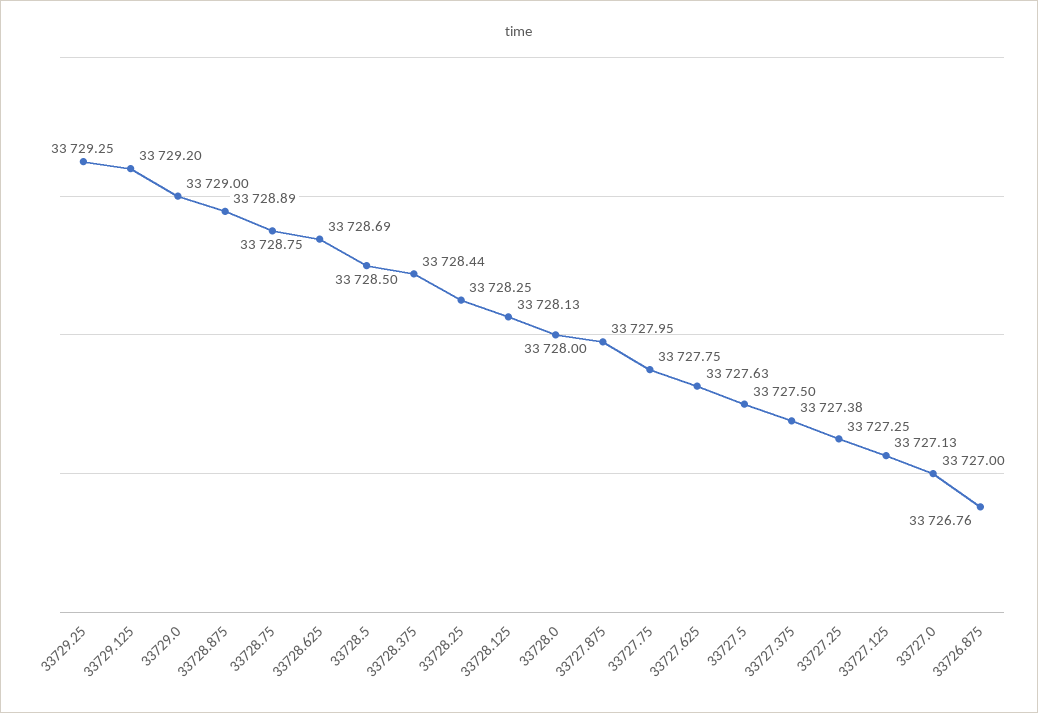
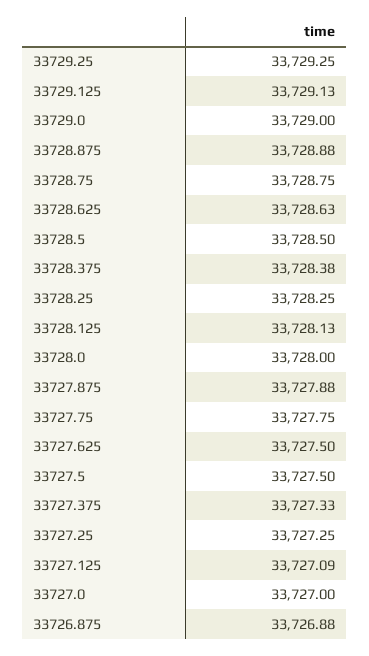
33729.125: 33729.2 -> 33729.13
33728.875: 33728.89 -> 33728.88
33728.625: 33728.69 -> 33728.63
33728.375: 33728.44 -> 33728.38
33727.875: 33727.95 -> 33727.88
33727.625: 33727.63 -> 33727.5
33727.375: 33727.38 -> 33727.33
33727.125: 33727.13 -> 33727.09
33726.875: 33726.76 -> 33726.88

